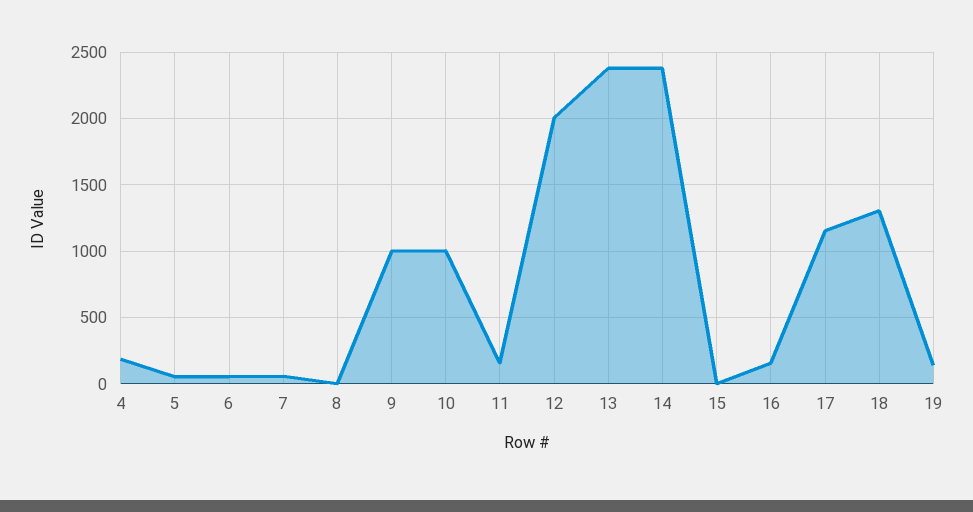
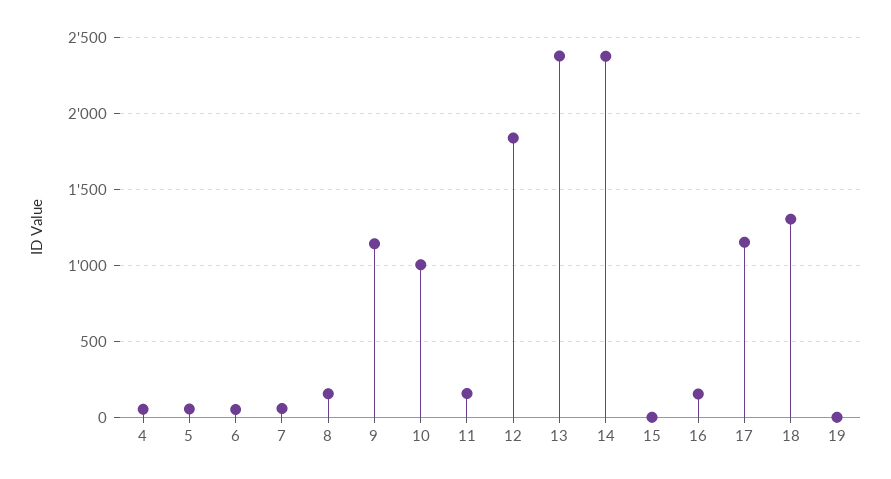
4: 200 -> 50
8: 0 -> 150
9: 1000 -> 1150
12: 2000 -> 1850
19: 150 -> 0

